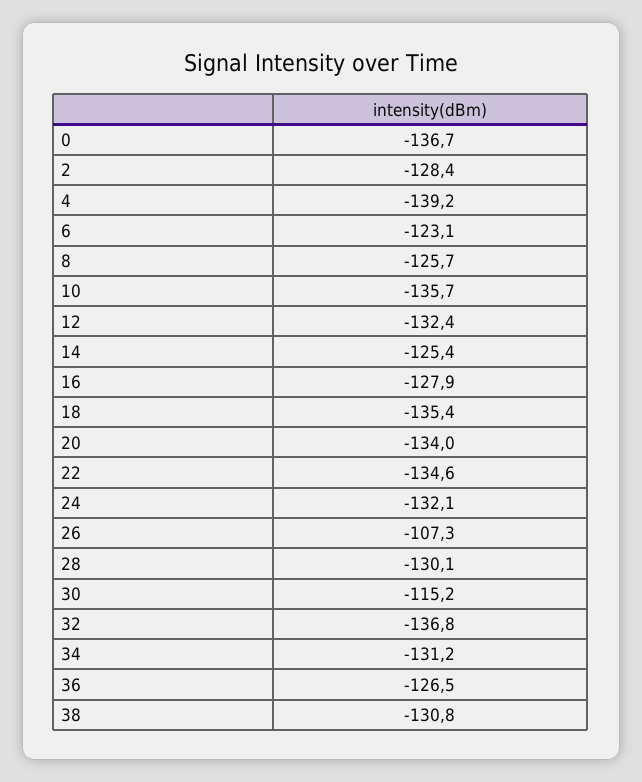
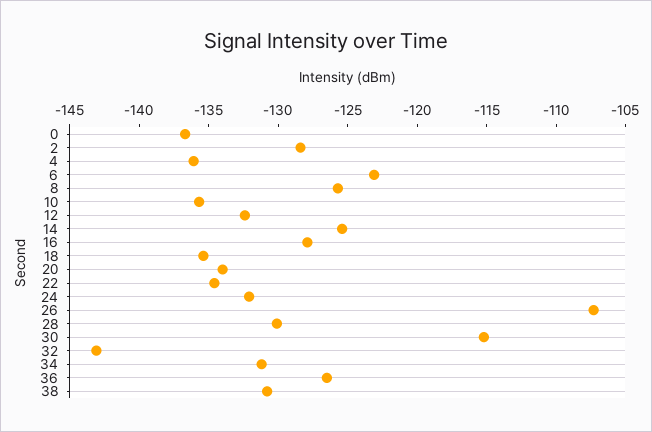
4: -139.2 -> -136
32: -136.8 -> -143

